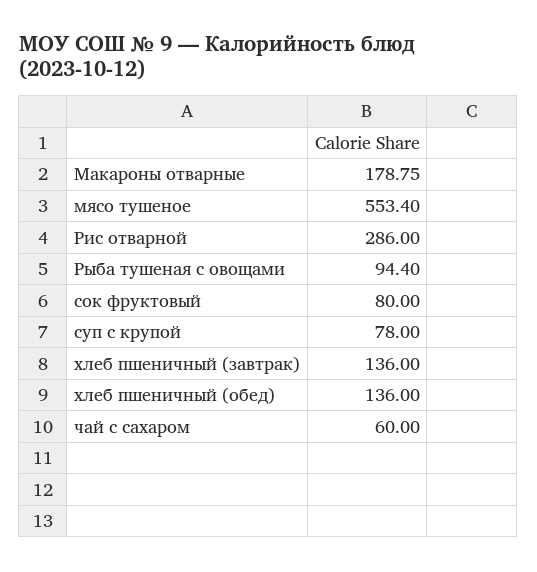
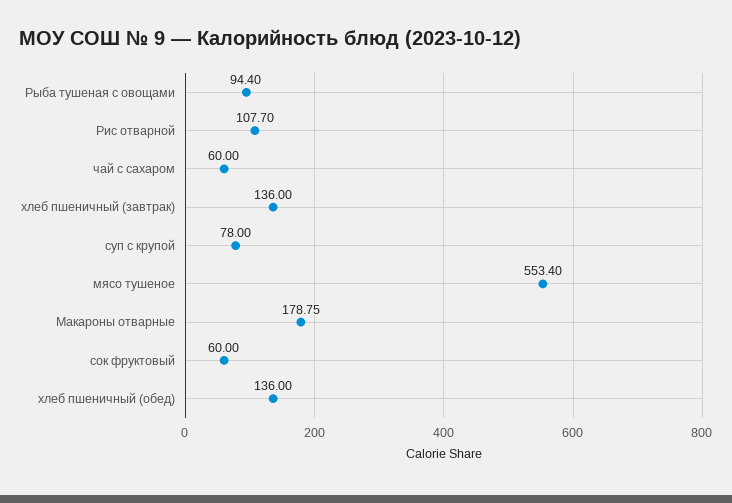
Рис отварной: 286 -> 107.7
сок фруктовый: 80 -> 60

